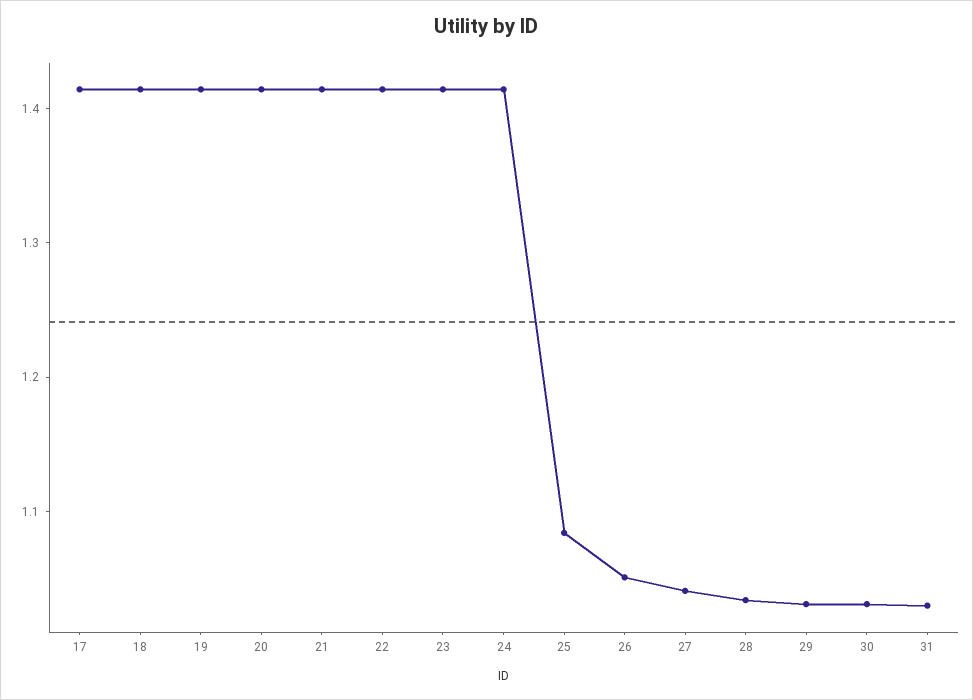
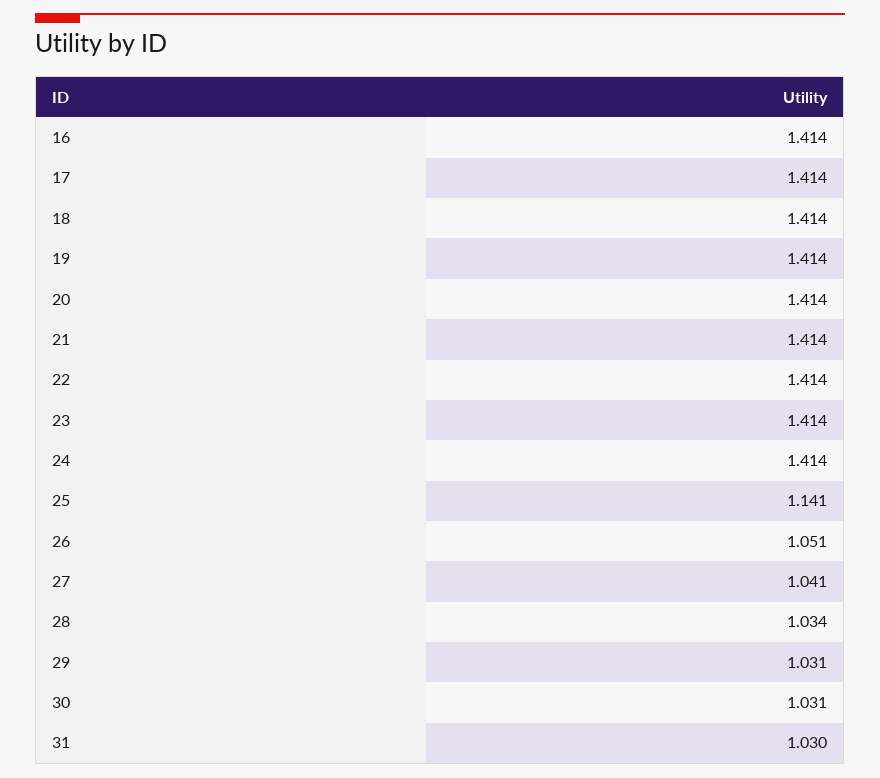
25: 1.08 -> 1.141
16: none -> 1.414

